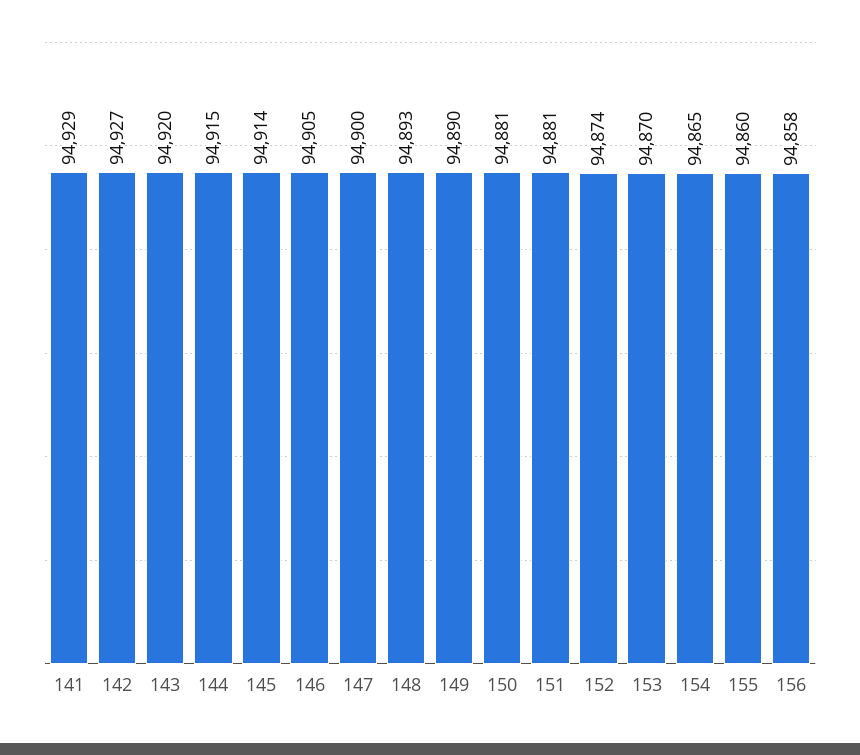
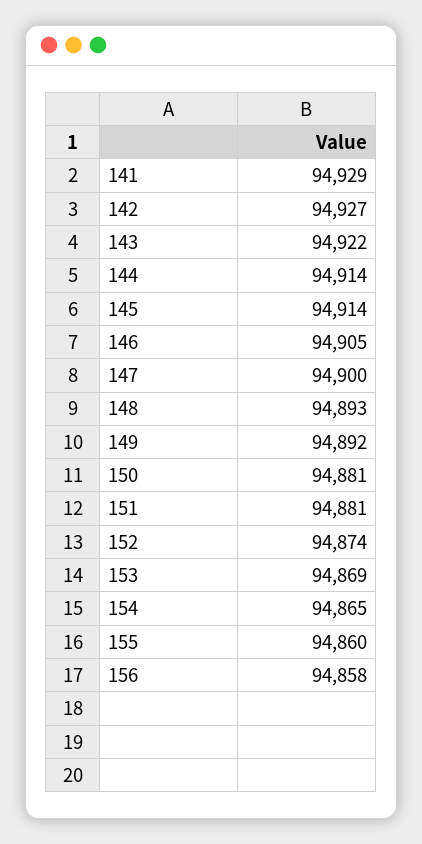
143: 94920 -> 94922
144: 94915 -> 94914
149: 94890 -> 94892
153: 94870 -> 94869

